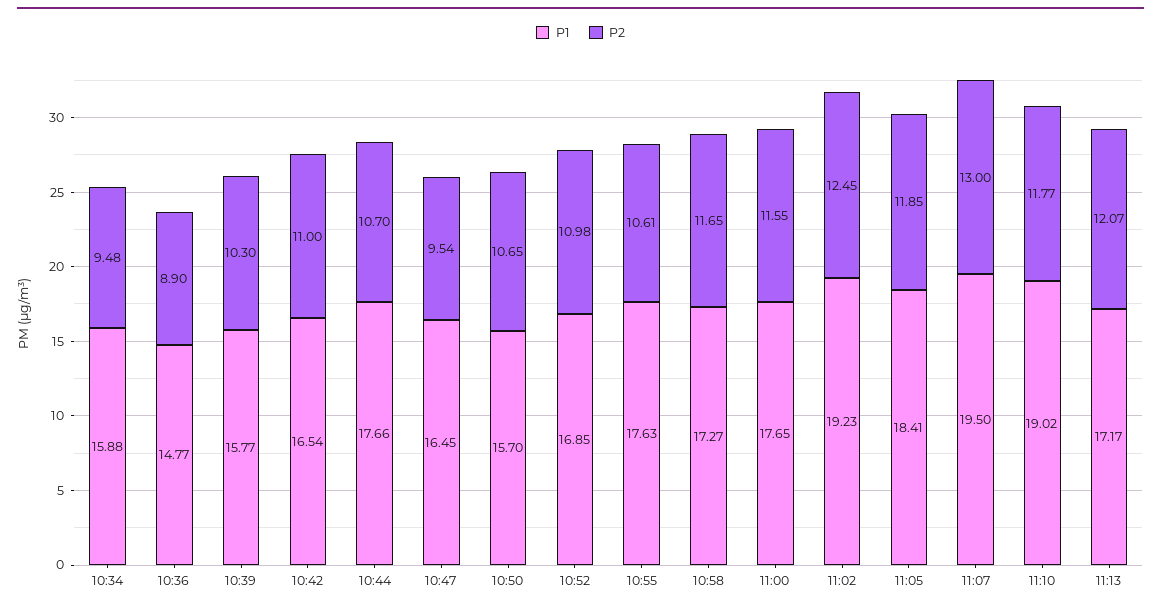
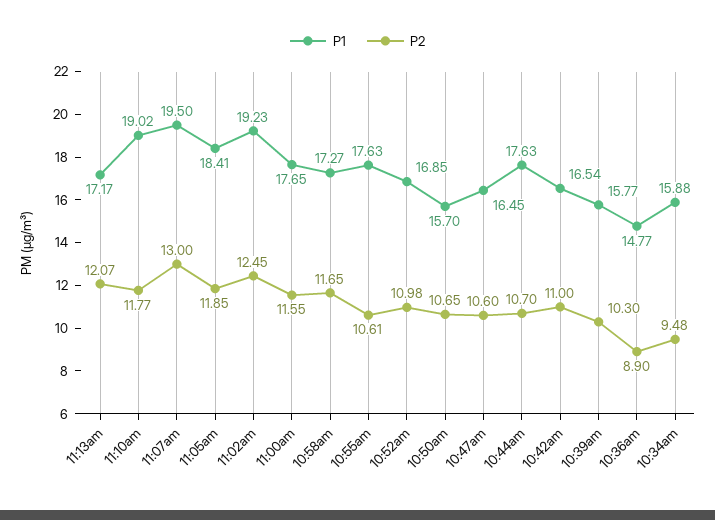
P1, 10:44: 17.66 -> 17.63
P2, 10:47: 9.54 -> 10.6

